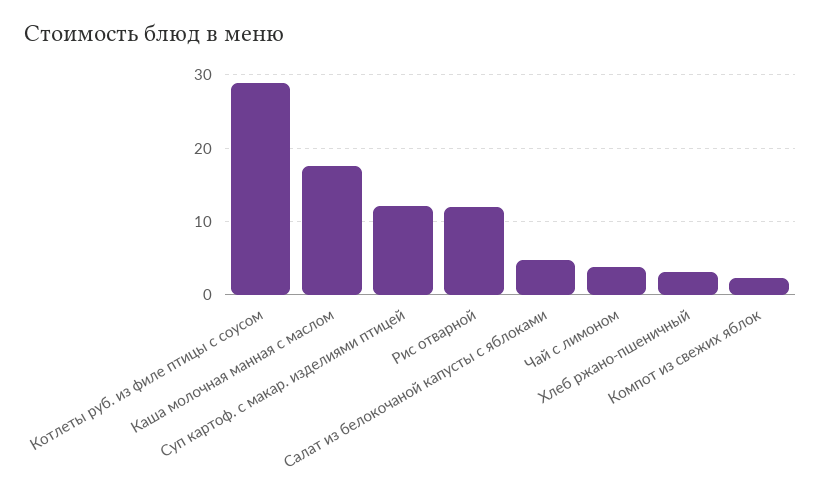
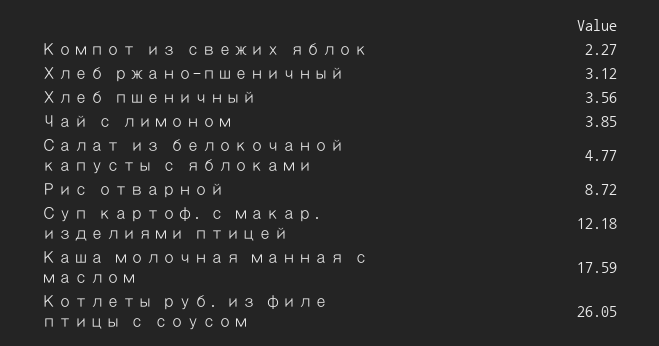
Котлеты руб. из филе птицы с соусом: 29 -> 26.05
Рис отварной: 12 -> 8.72
Хлеб пшеничный: none -> 3.56

